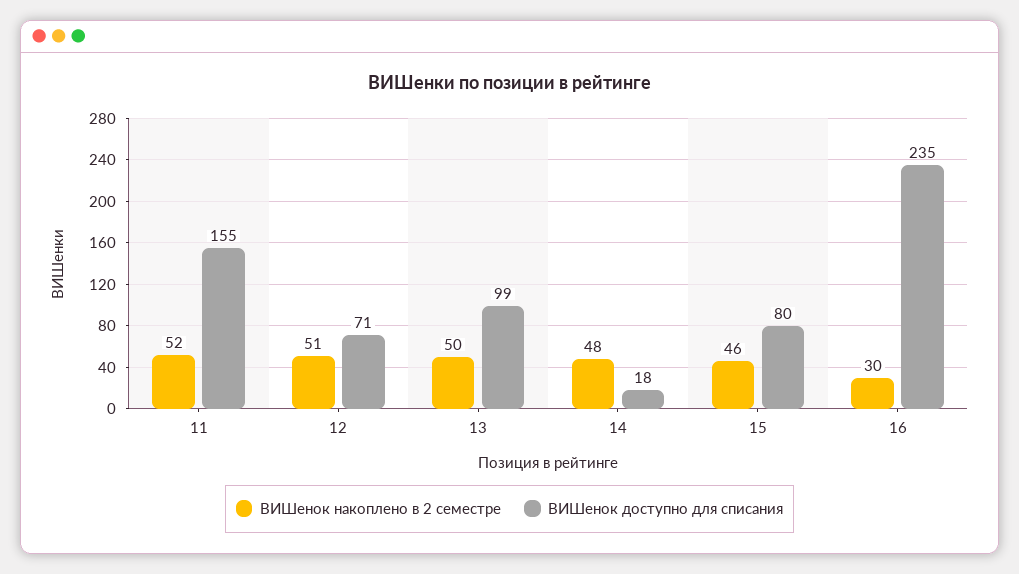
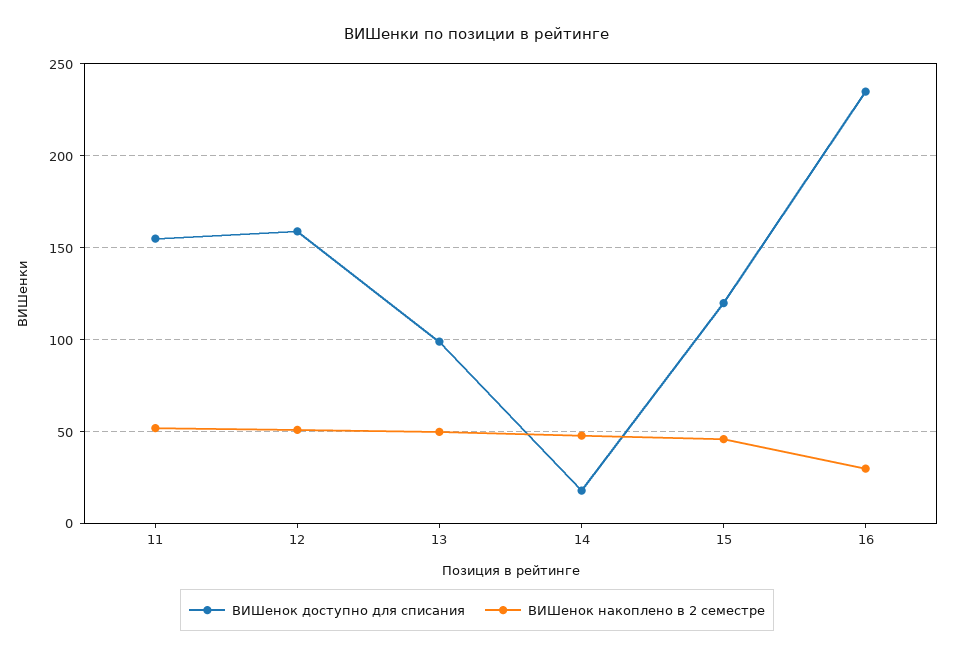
ВИШенок доступно для списания, 12: 71 -> 160
ВИШенок доступно для списания, 15: 80 -> 120

